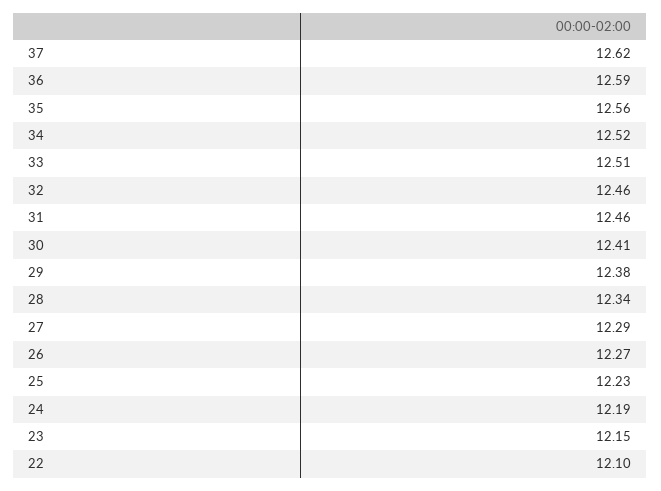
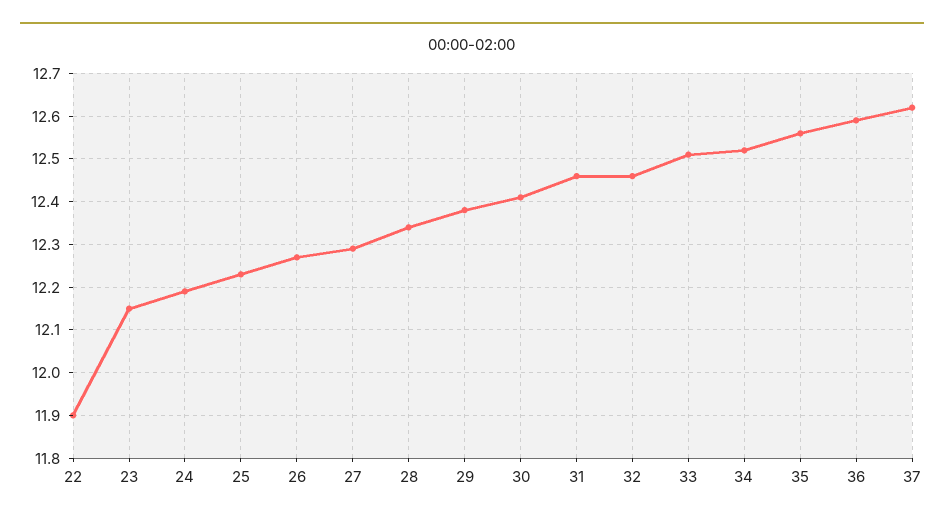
22: 12.1 -> 11.9

